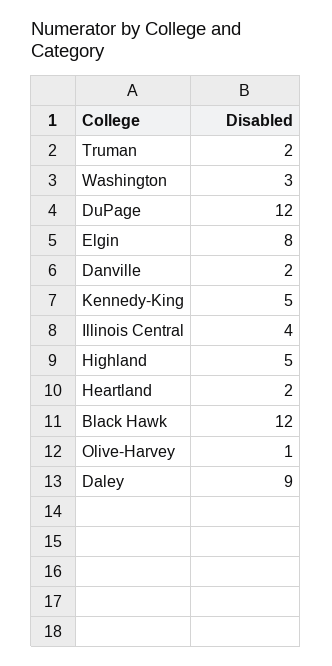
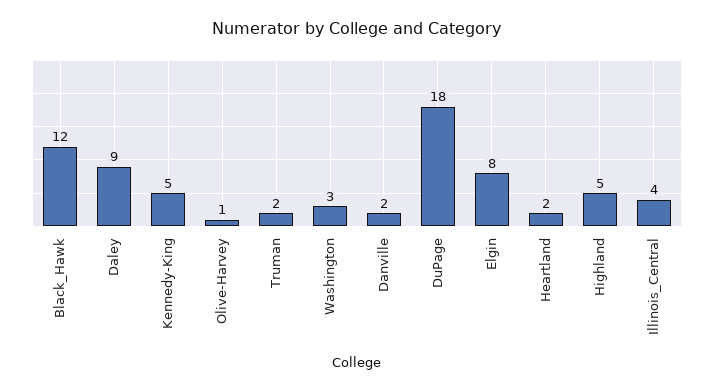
DuPage: 12 -> 18

